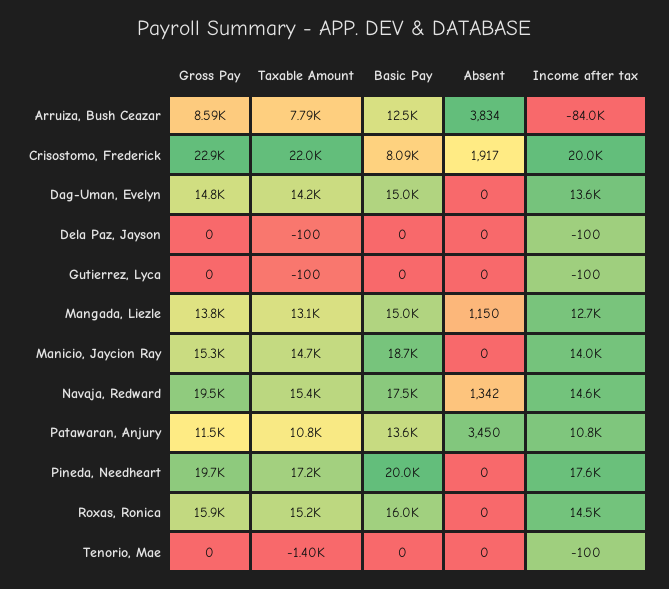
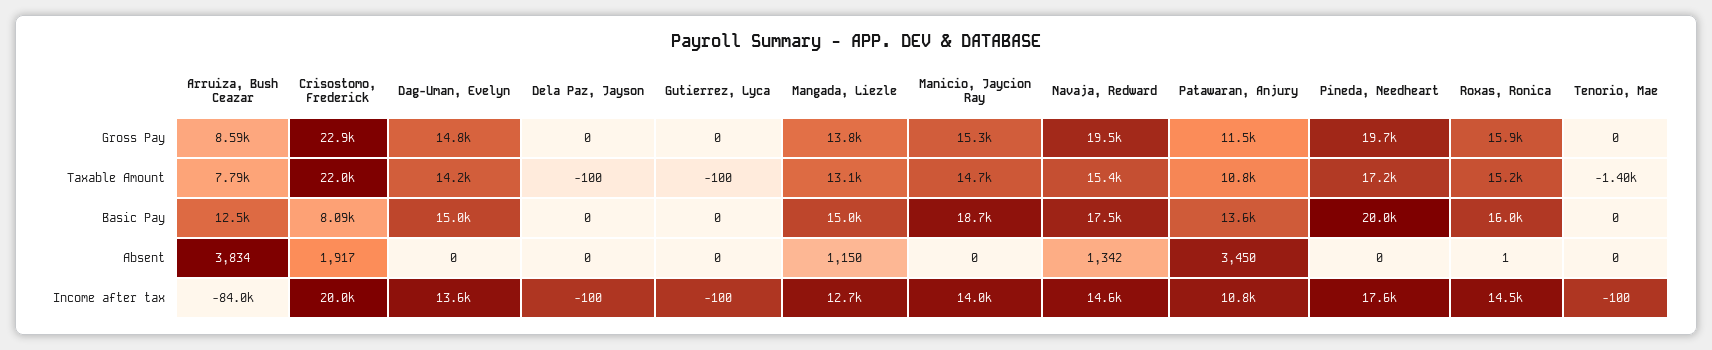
Absent, Roxas, Ronica: 0 -> 1

